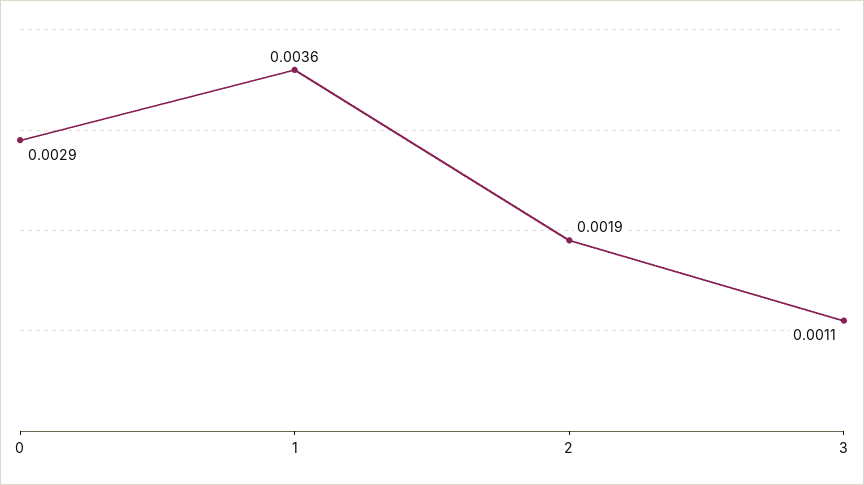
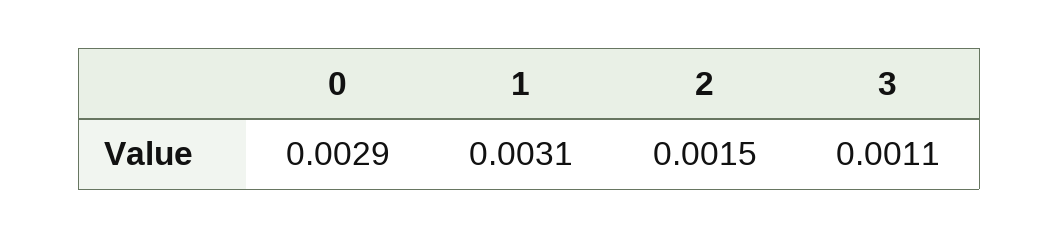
1: 0.0036 -> 0.0031
2: 0.0019 -> 0.0015

